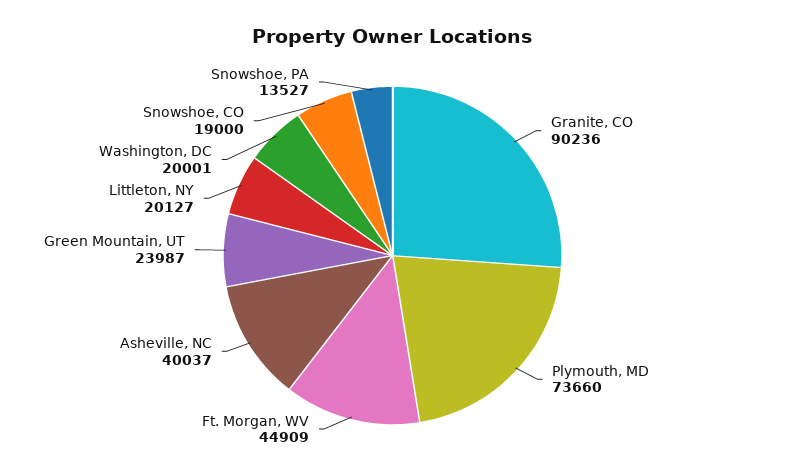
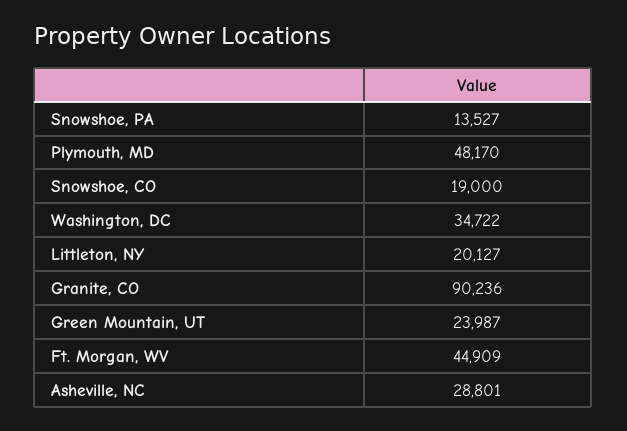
Plymouth, MD: 73660 -> 48170
Asheville, NC: 40037 -> 28801
Washington, DC: 20001 -> 34722

